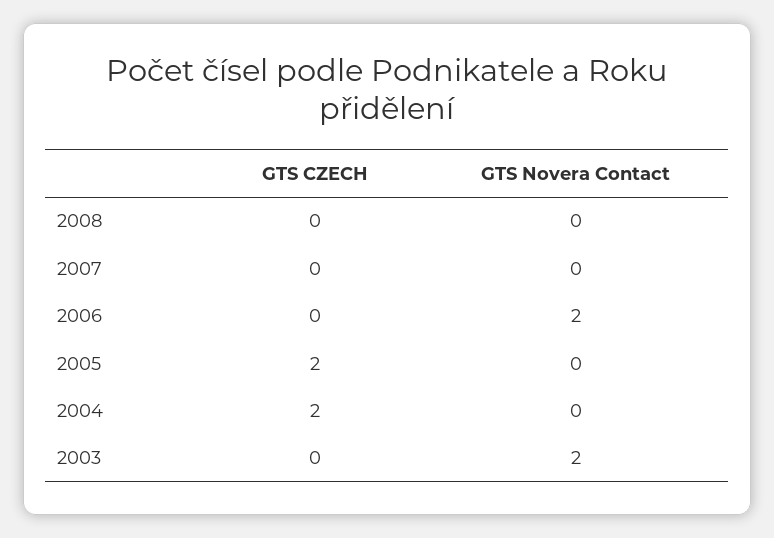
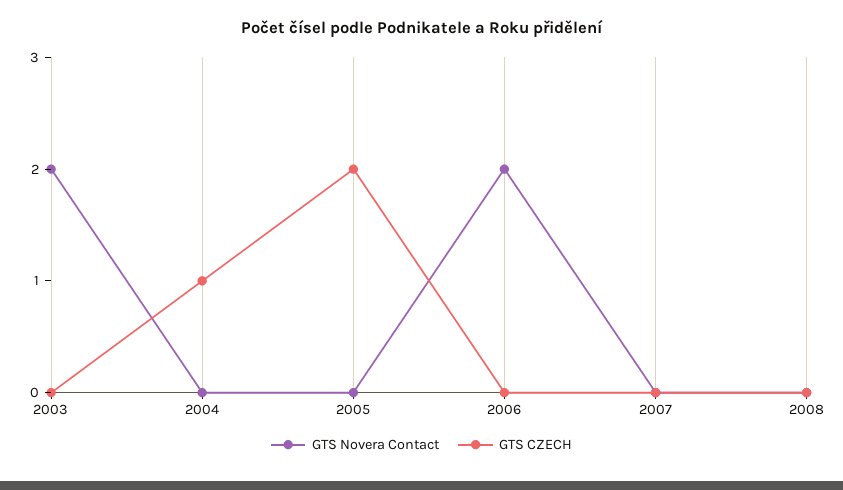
GTS CZECH, 2004: 2 -> 1

